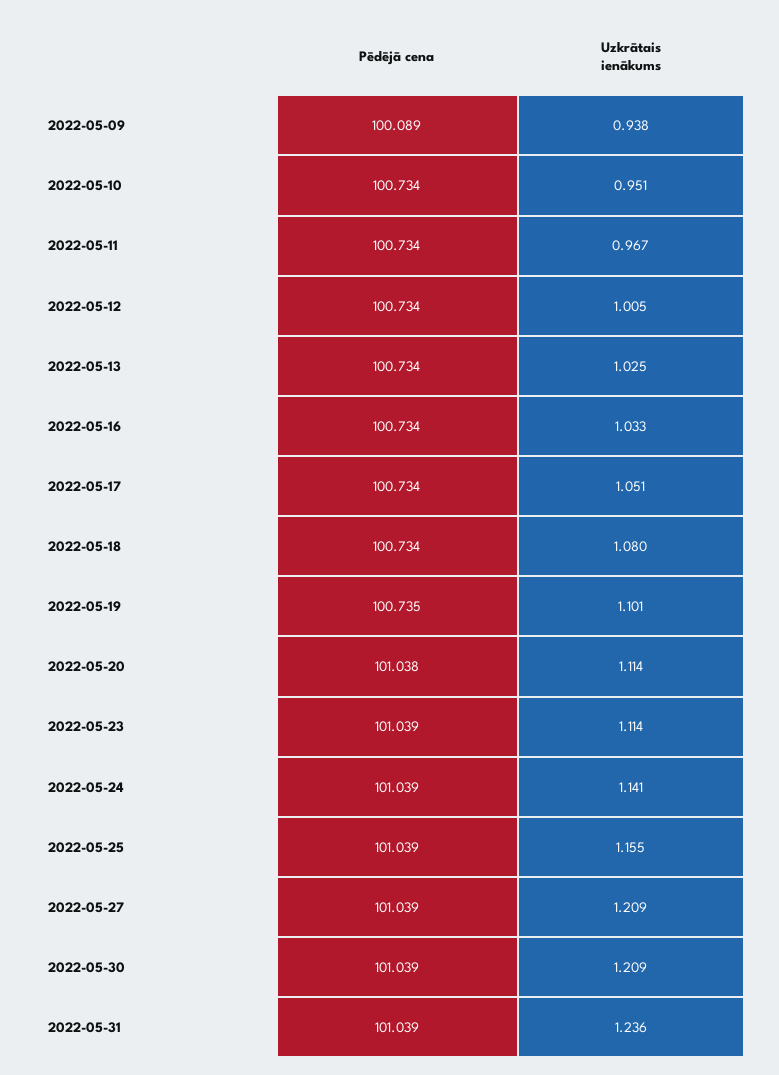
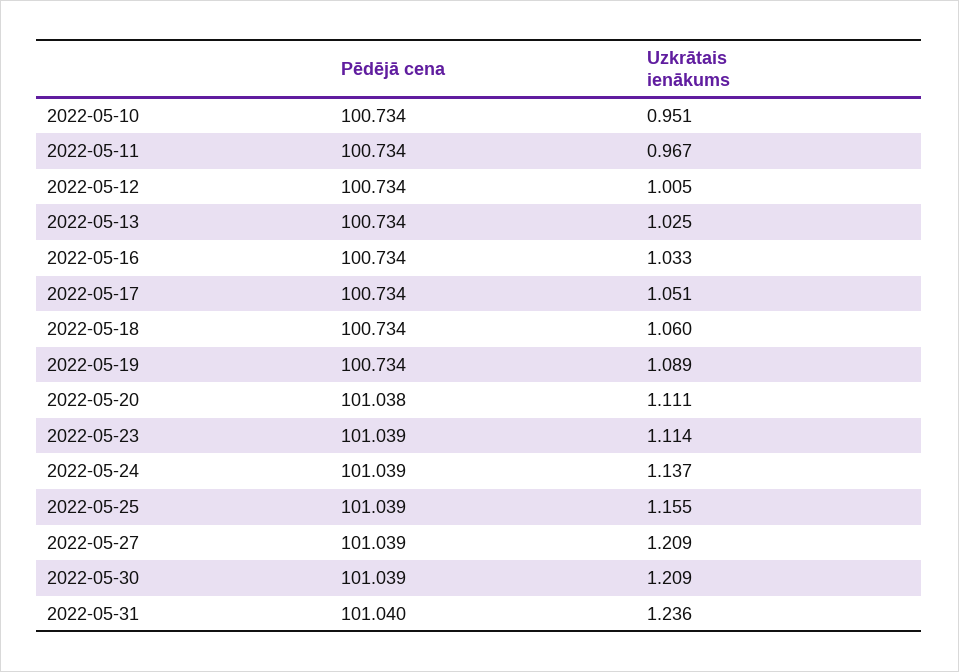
Pēdējā cena, 2022-05-09: 100.089 -> none
Uzkrātais ienākums, 2022-05-09: 0.938 -> none
Uzkrātais ienākums, 2022-05-18: 1.08 -> 1.06
Pēdējā cena, 2022-05-19: 100.735 -> 100.734
Uzkrātais ienākums, 2022-05-19: 1.101 -> 1.089
Uzkrātais ienākums, 2022-05-20: 1.114 -> 1.111
Uzkrātais ienākums, 2022-05-24: 1.141 -> 1.137
Pēdējā cena, 2022-05-31: 101.039 -> 101.04

